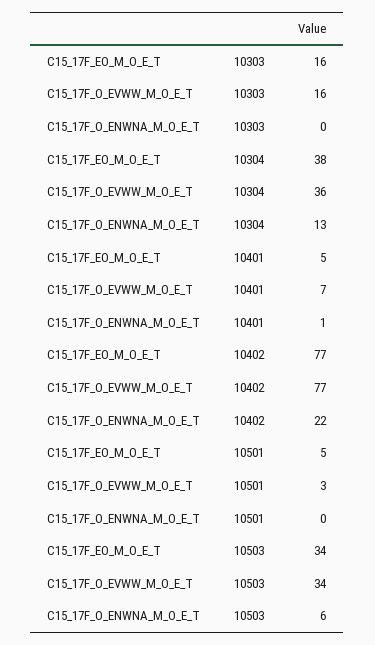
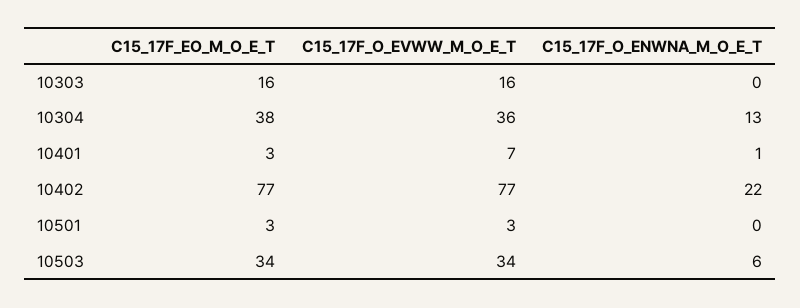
C15_17F_EO_M_O_E_T, 10401: 5 -> 3
C15_17F_EO_M_O_E_T, 10501: 5 -> 3

